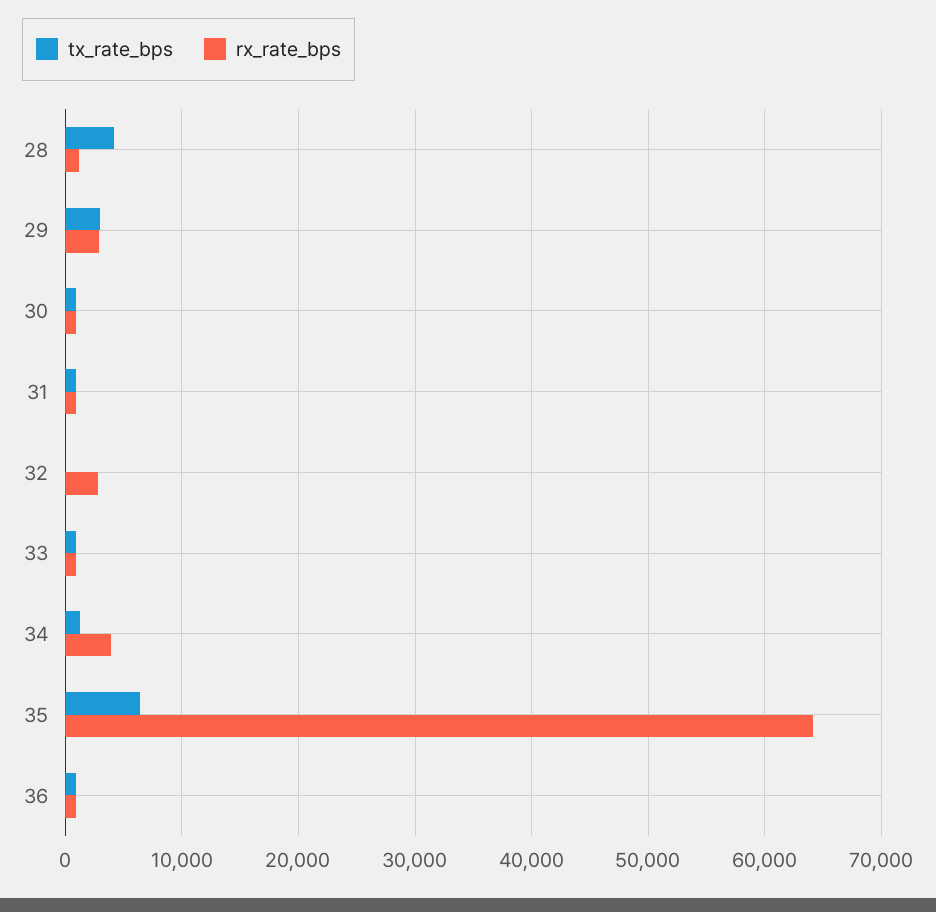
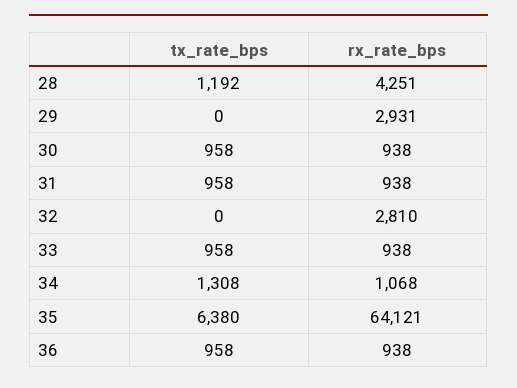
tx_rate_bps, 28: 4000 -> 1192
rx_rate_bps, 28: 1000 -> 4251
tx_rate_bps, 29: 3000 -> 0
rx_rate_bps, 34: 4000 -> 1068

